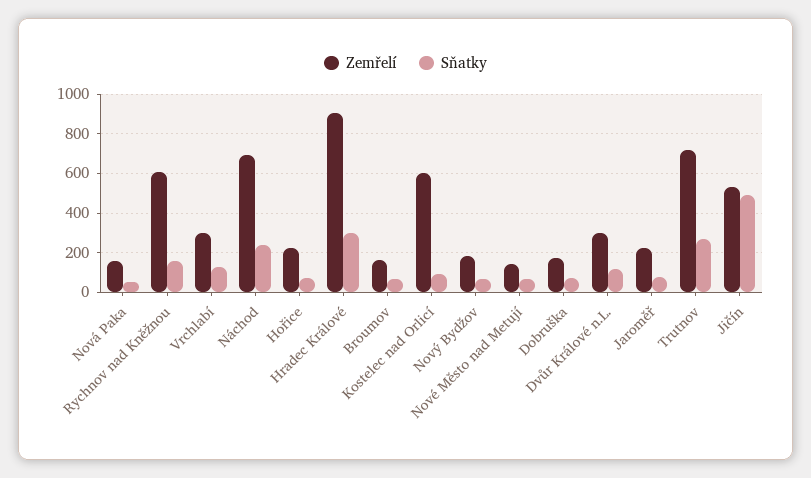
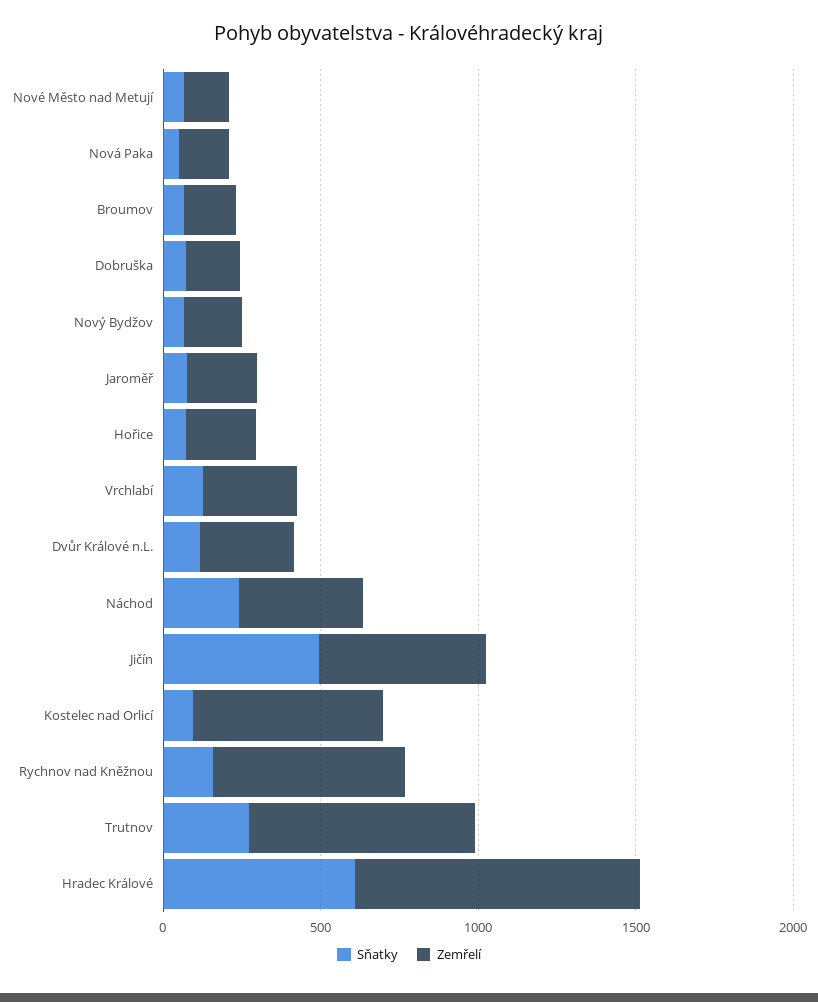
Zemřelí, Náchod: 700 -> 400
Sňatky, Hradec Králové: 300 -> 600

